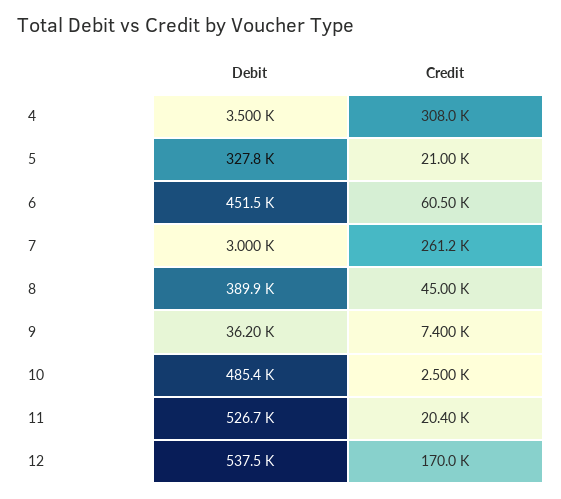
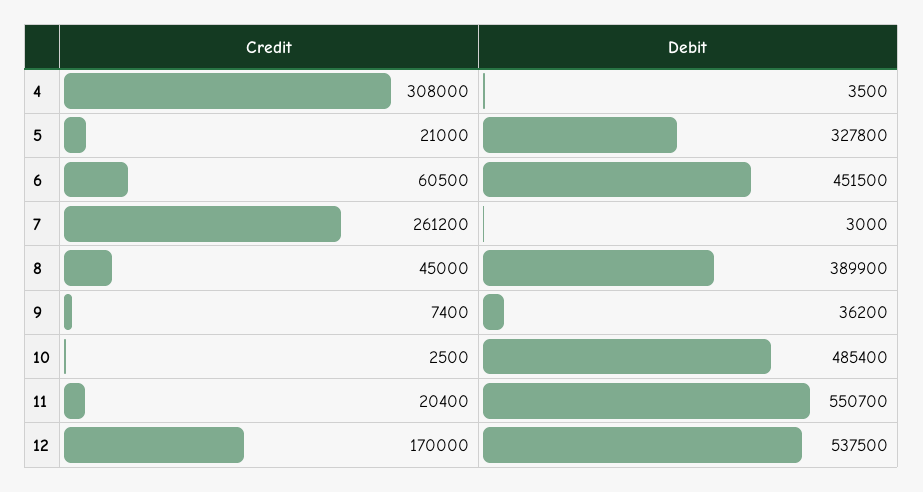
Debit, 11: 526700 -> 550700

